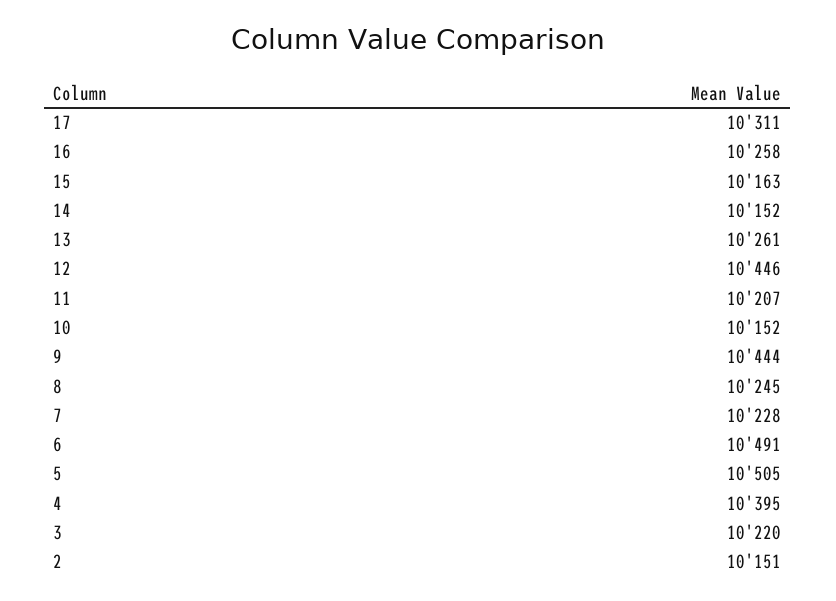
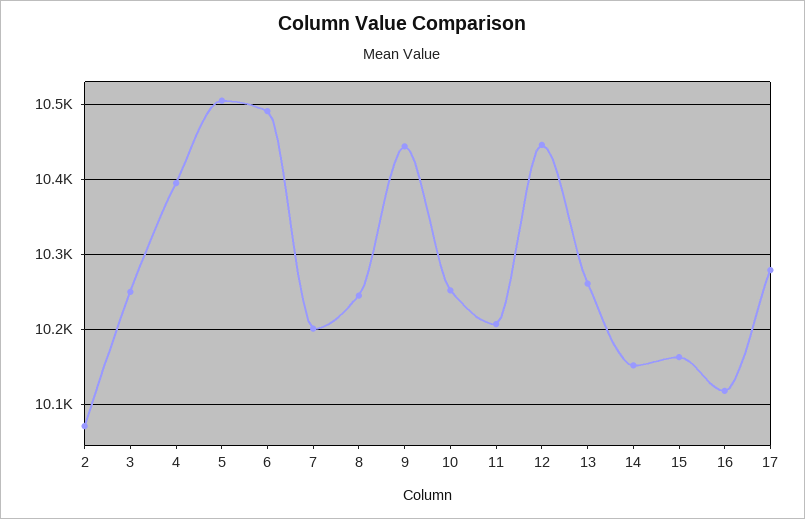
17: 10311 -> 10280
16: 10258 -> 10120
10: 10152 -> 10250
7: 10228 -> 10200
3: 10220 -> 10250
2: 10151 -> 10070

